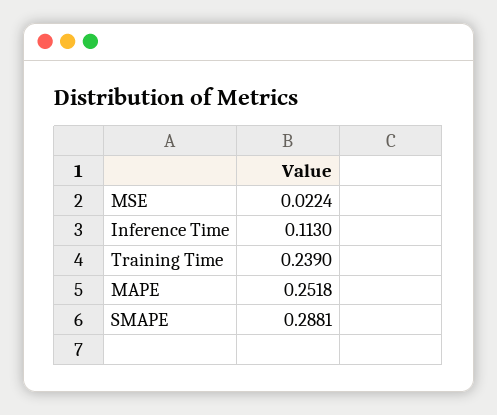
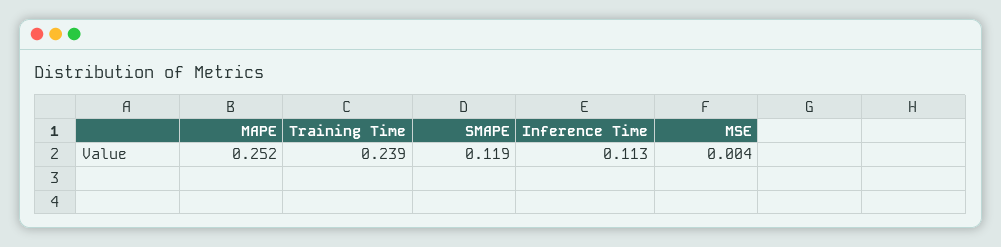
MSE: 0.0224 -> 0.004
SMAPE: 0.2881 -> 0.119

